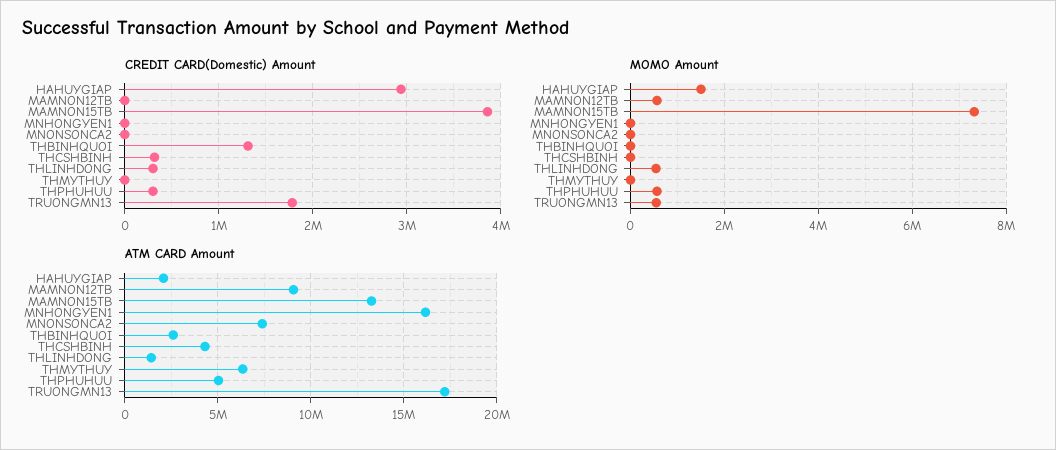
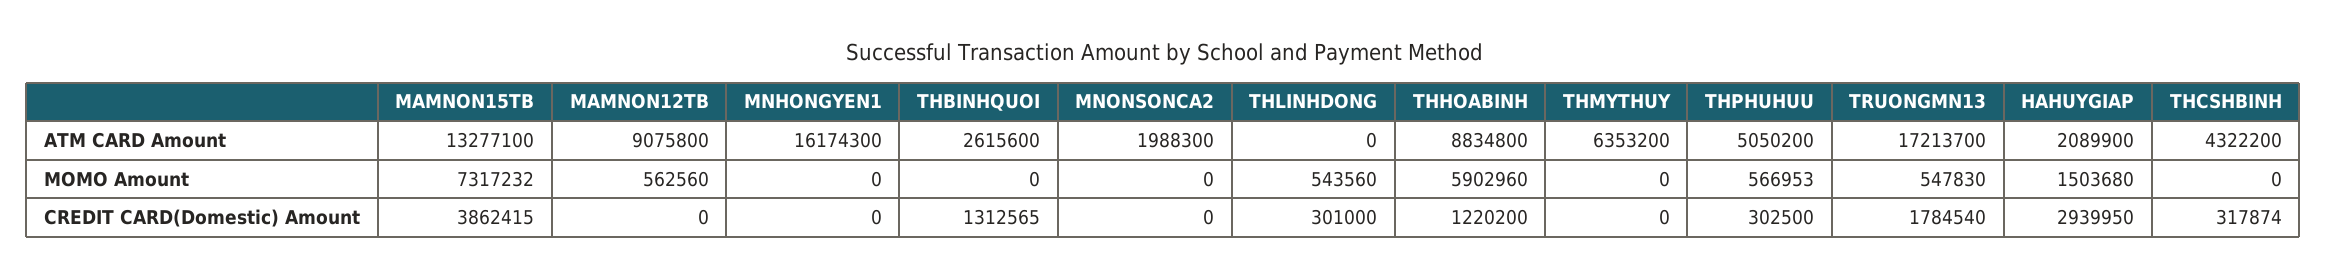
ATM CARD Amount, MNONSONCA2: 7500000 -> 1988300
ATM CARD Amount, THLINHDONG: 1500000 -> 0
ATM CARD Amount, THHOABINH: none -> 8834800
MOMO Amount, THHOABINH: none -> 5902960
CREDIT CARD(Domestic) Amount, THHOABINH: none -> 1220200

